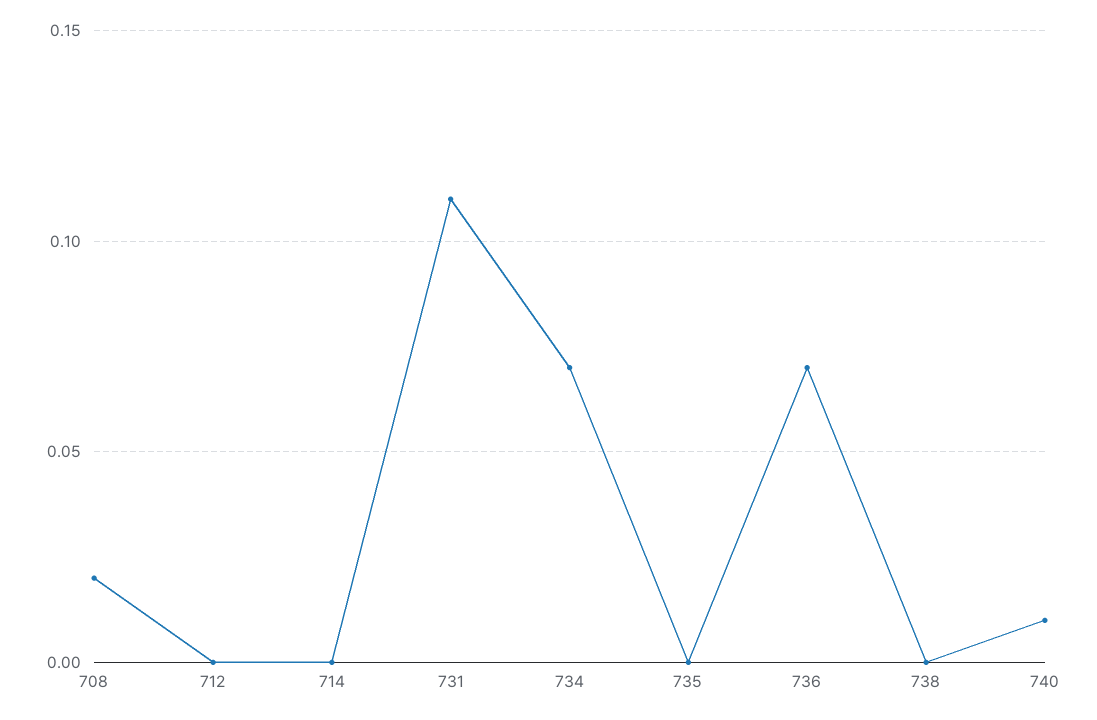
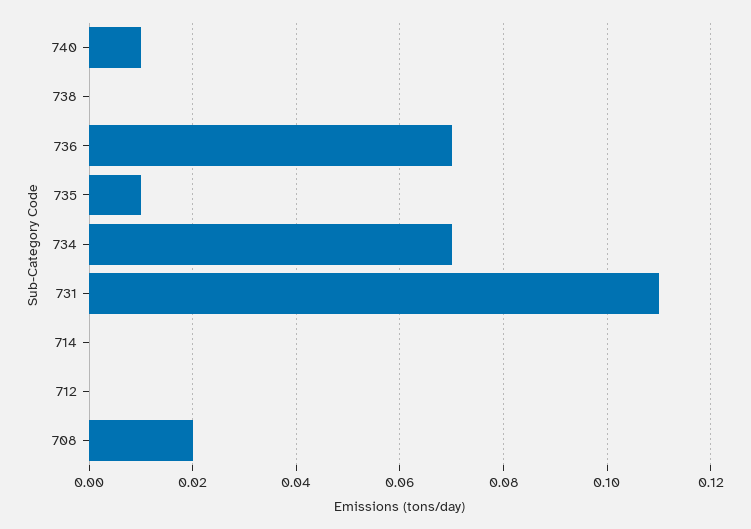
735: 0 -> 0.01

